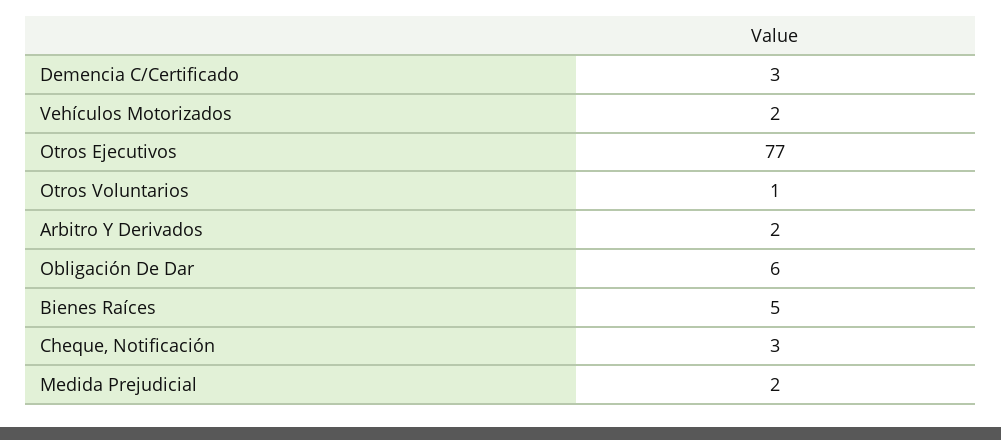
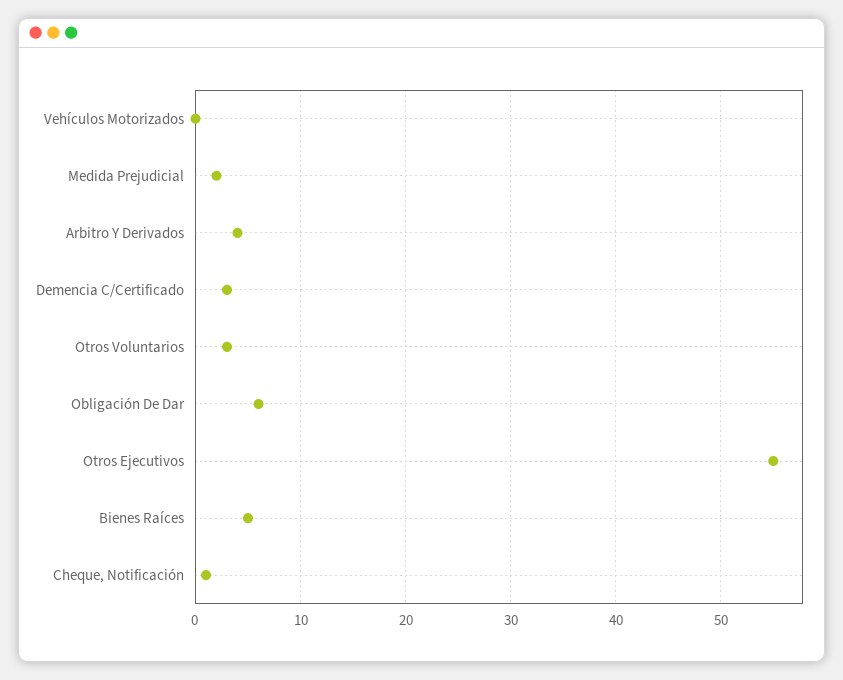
Vehículos Motorizados: 2 -> 0
Otros Ejecutivos: 77 -> 55
Otros Voluntarios: 1 -> 3
Arbitro Y Derivados: 2 -> 4
Cheque, Notificación: 3 -> 1

